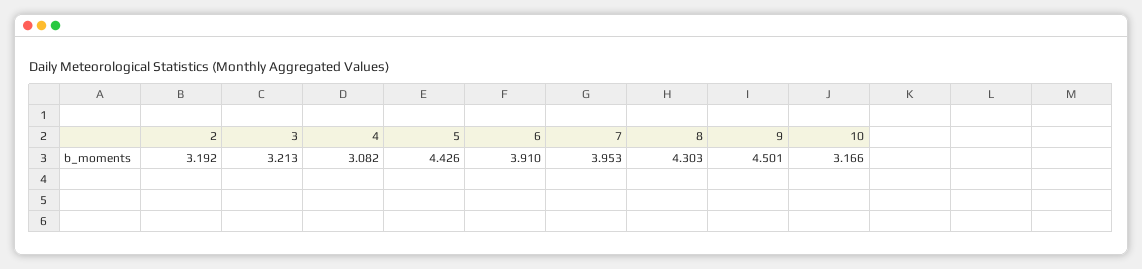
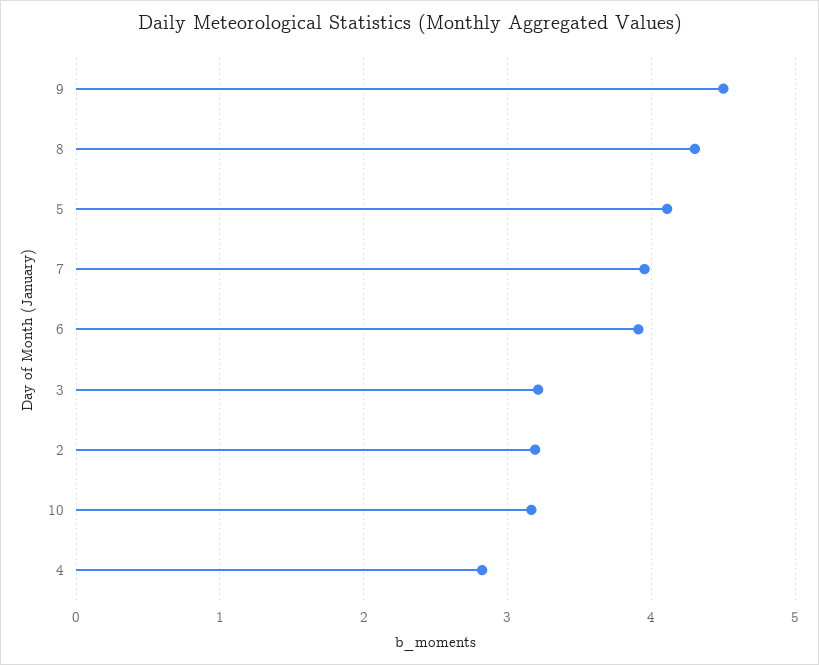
4: 3.082 -> 2.8
5: 4.426 -> 4.1

